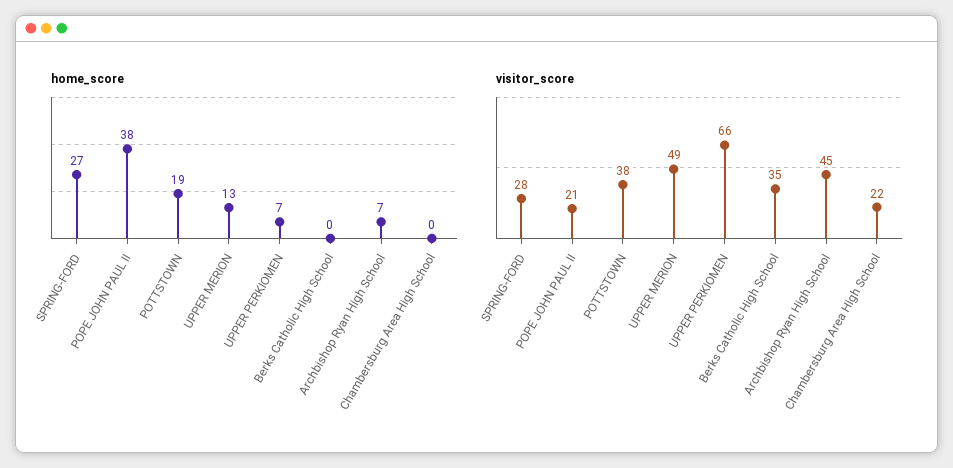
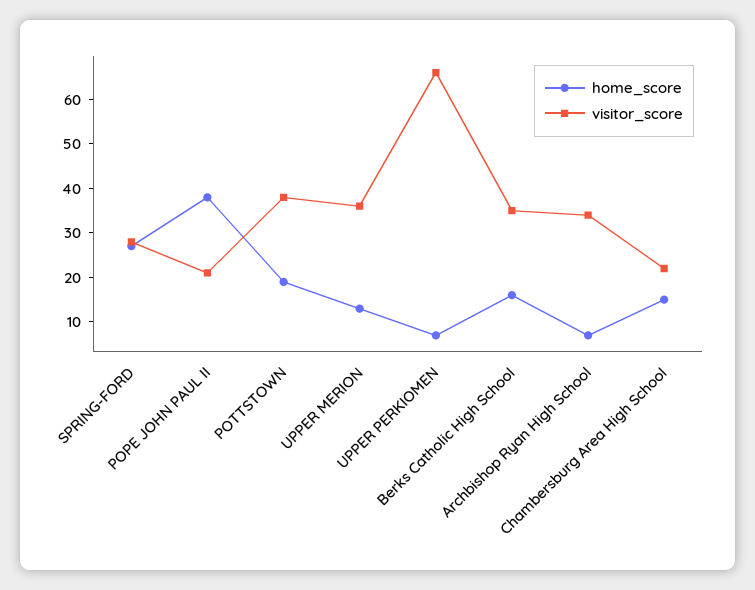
home_score, Berks Catholic High School: 0 -> 15
home_score, Chambersburg Area High School: 0 -> 15
visitor_score, UPPER MERION: 49 -> 35
visitor_score, Archbishop Ryan High School: 45 -> 35

